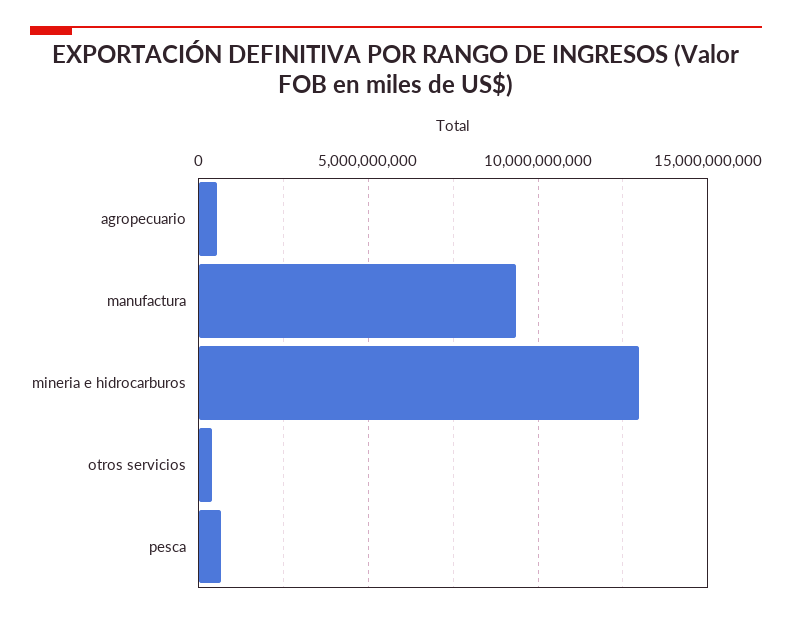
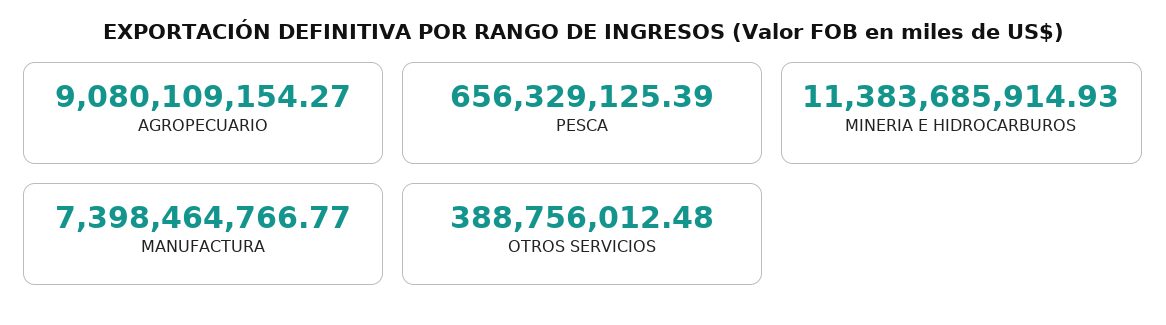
agropecuario: 500000000 -> 9080109154.27
manufactura: 9500000000 -> 7398464766.77
mineria e hidrocarburos: 13000000000 -> 11383685914.93

